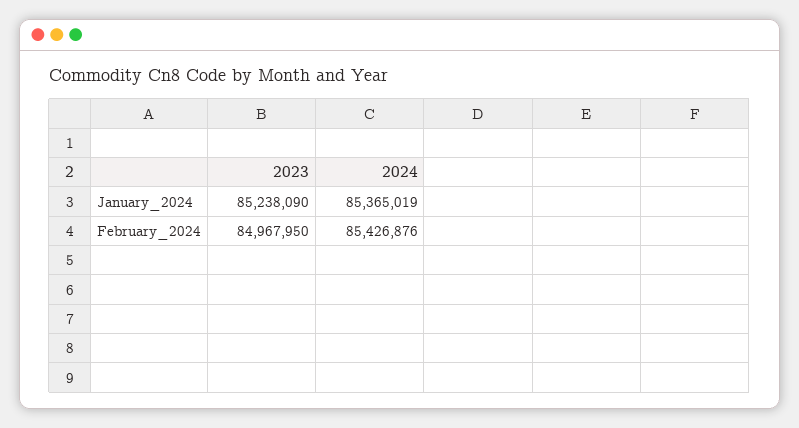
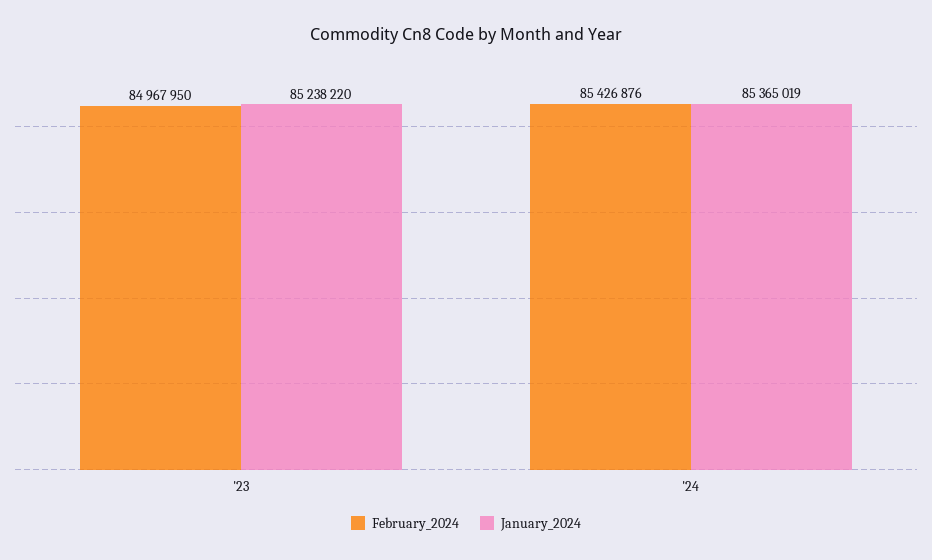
January_2024, 2023: 85238090 -> 85238220

